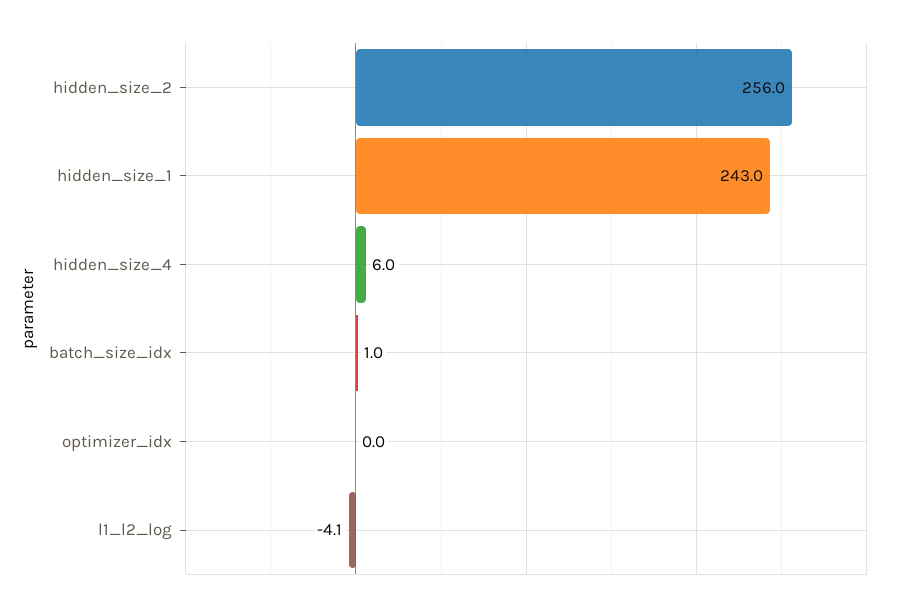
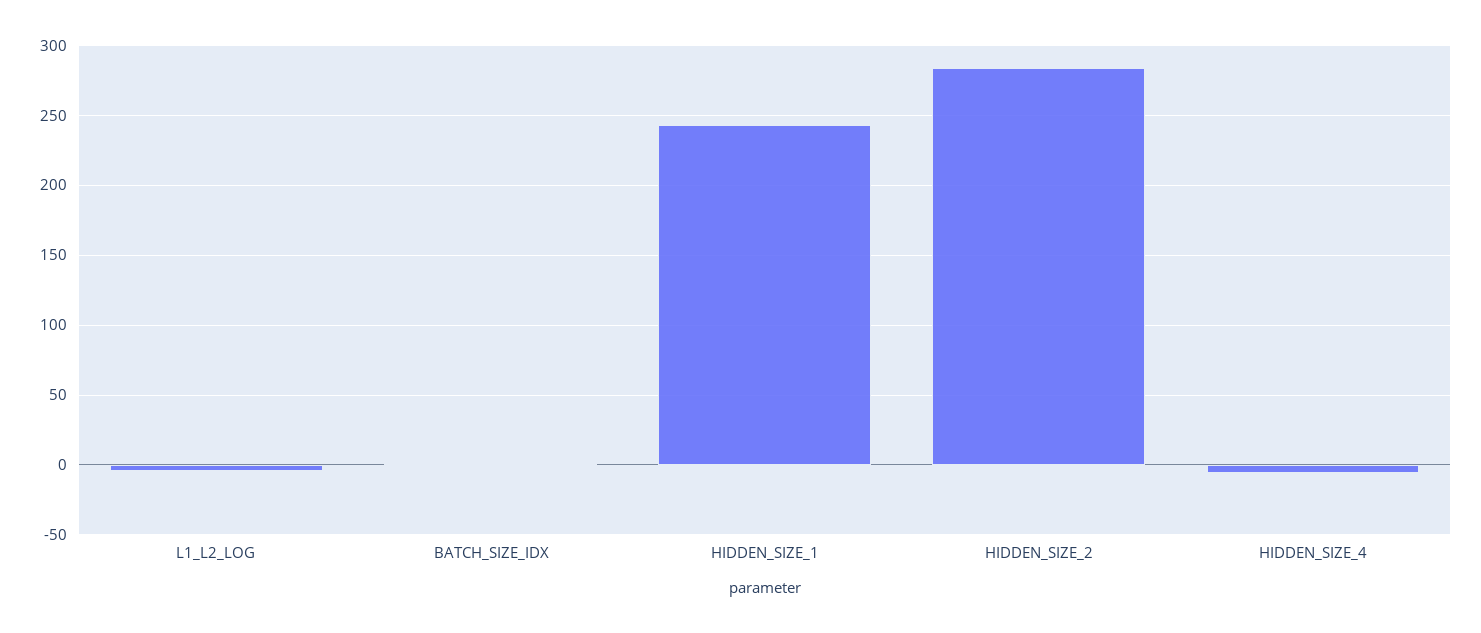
hidden_size_2: 256 -> 285
hidden_size_4: 6 -> -5
optimizer_idx: 0 -> none

